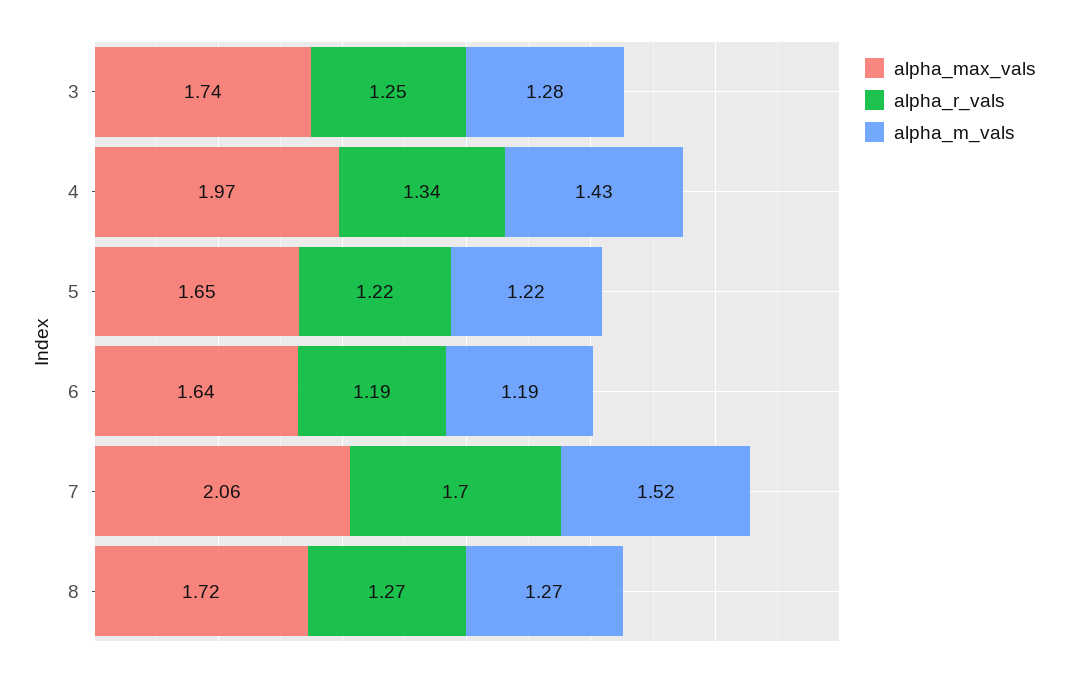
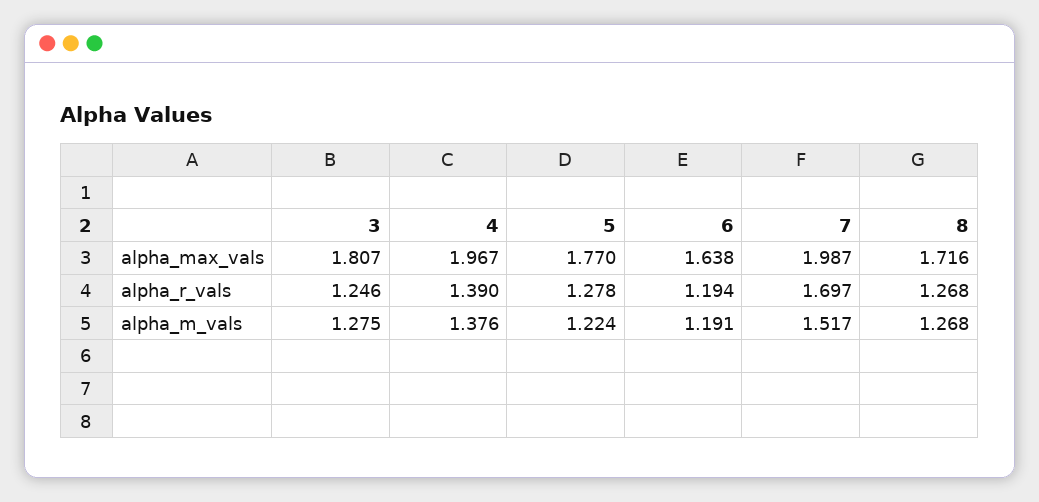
alpha_max_vals, 3: 1.74 -> 1.807
alpha_r_vals, 4: 1.34 -> 1.39
alpha_m_vals, 4: 1.43 -> 1.376
alpha_max_vals, 5: 1.65 -> 1.77
alpha_r_vals, 5: 1.22 -> 1.278
alpha_max_vals, 7: 2.06 -> 1.987

